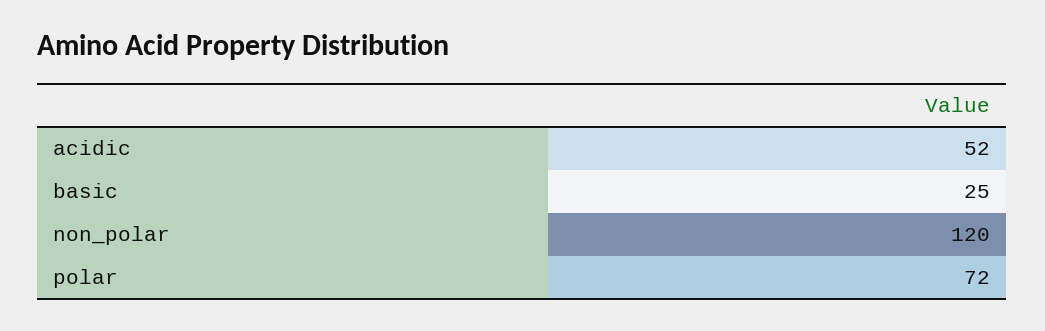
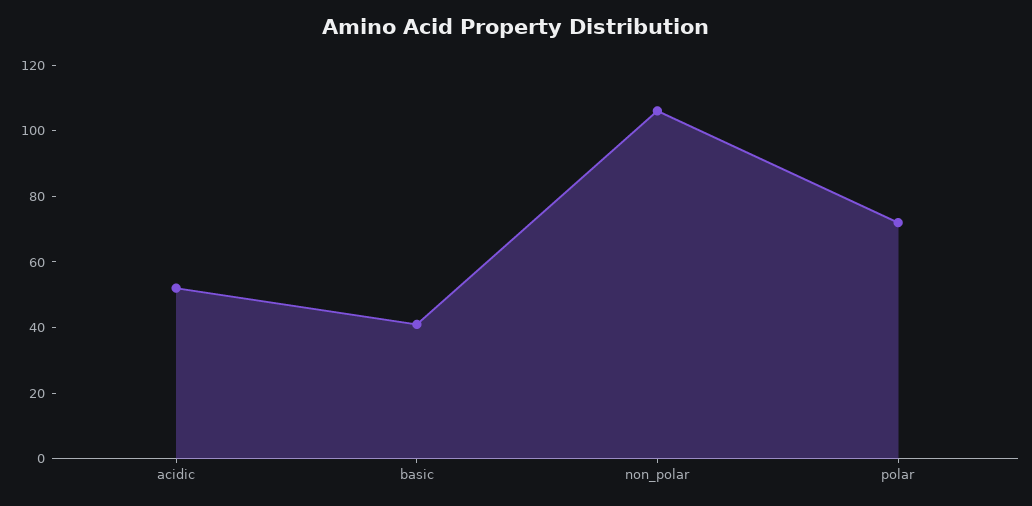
basic: 25 -> 40
non_polar: 120 -> 105

